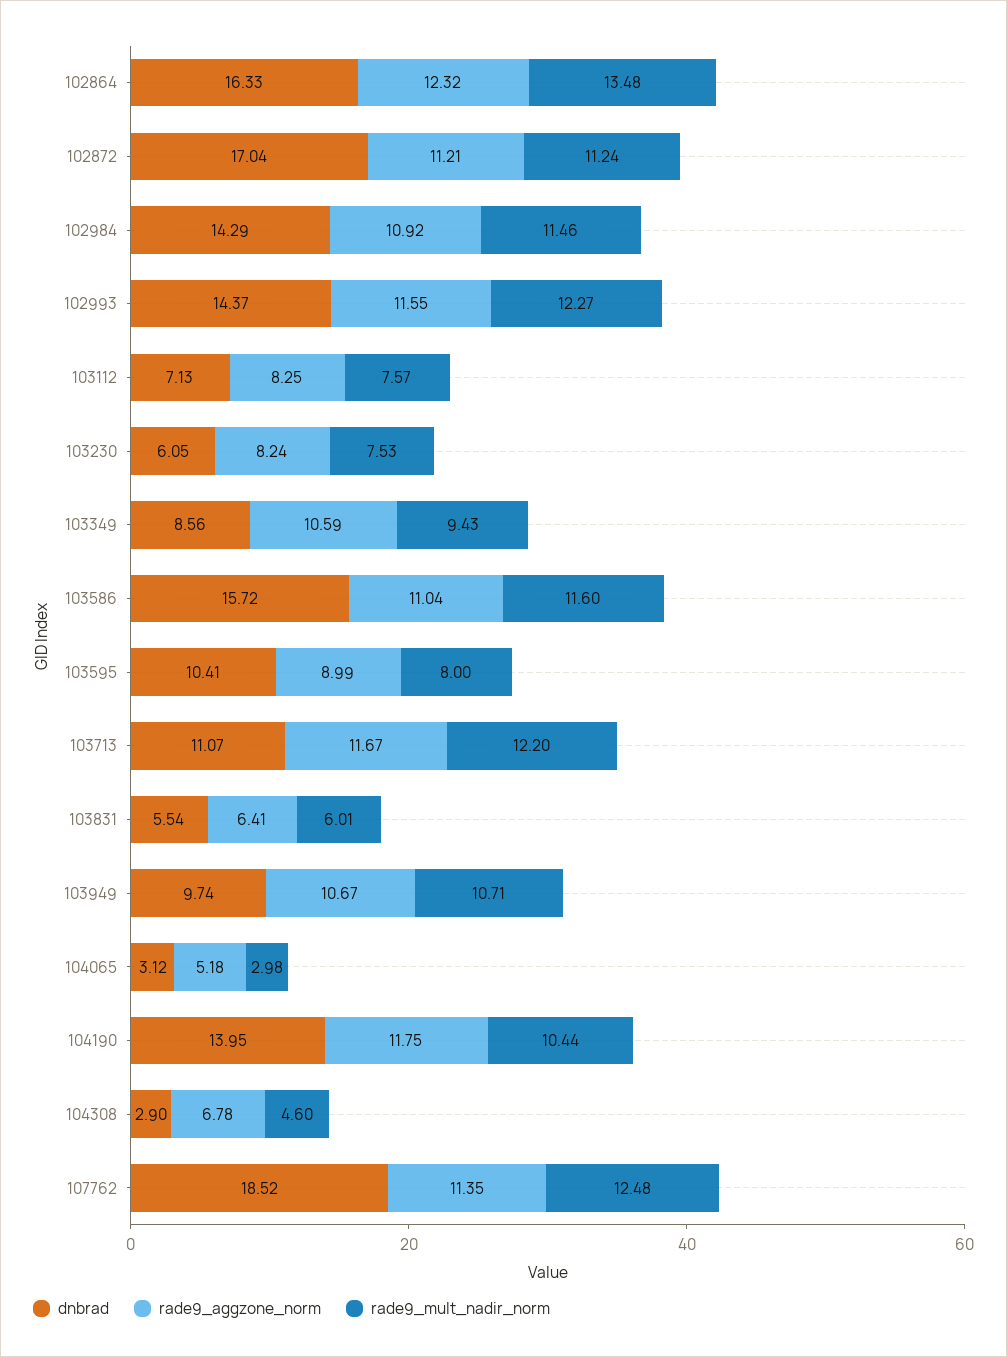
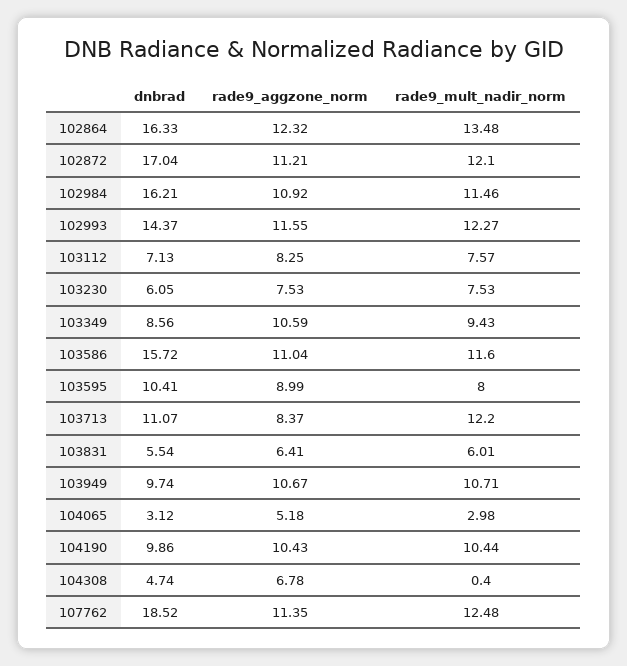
rade9_mult_nadir_norm, 102872: 11.24 -> 12.1
dnbrad, 102984: 14.29 -> 16.21
rade9_aggzone_norm, 103230: 8.24 -> 7.53
rade9_aggzone_norm, 103713: 11.67 -> 8.37
dnbrad, 104190: 13.95 -> 9.86
rade9_aggzone_norm, 104190: 11.75 -> 10.43
dnbrad, 104308: 2.9 -> 4.74
rade9_mult_nadir_norm, 104308: 4.6 -> 0.4

